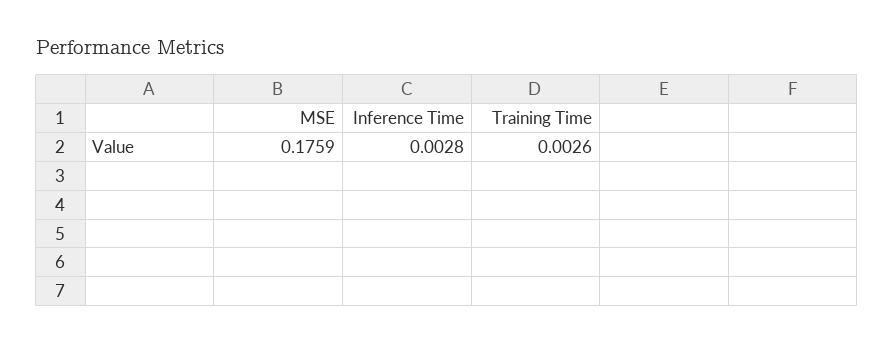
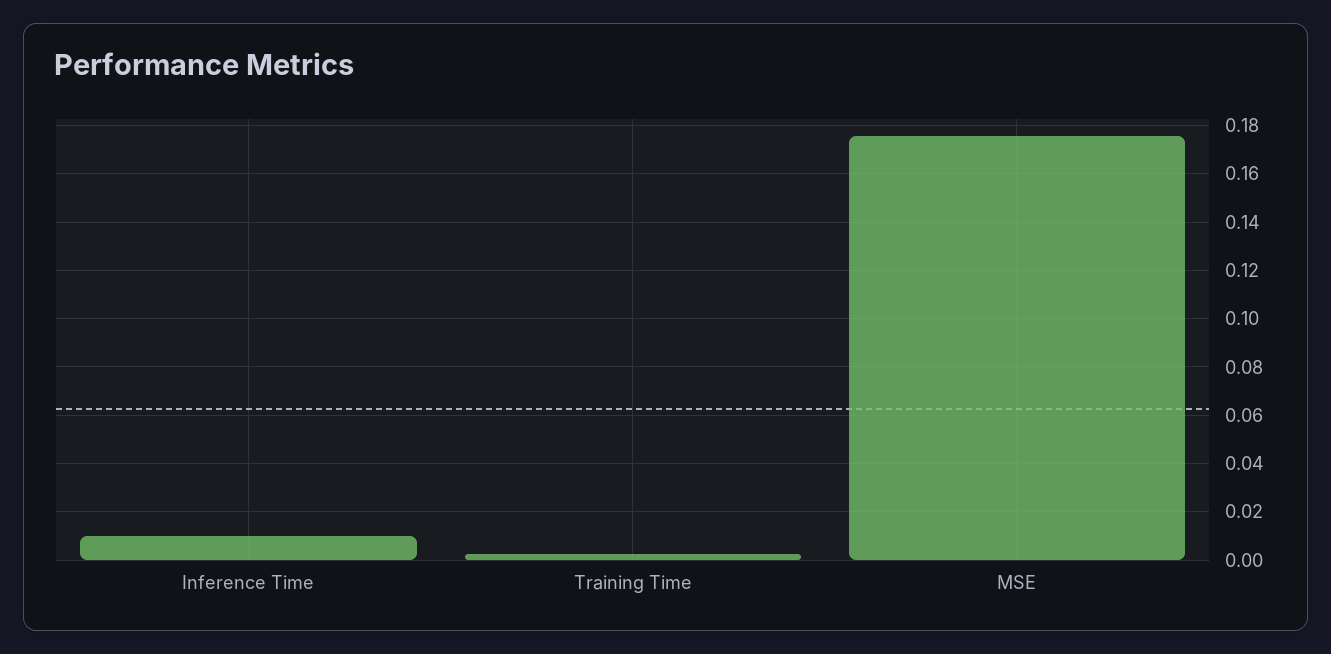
Inference Time: 0.0028 -> 0.01

